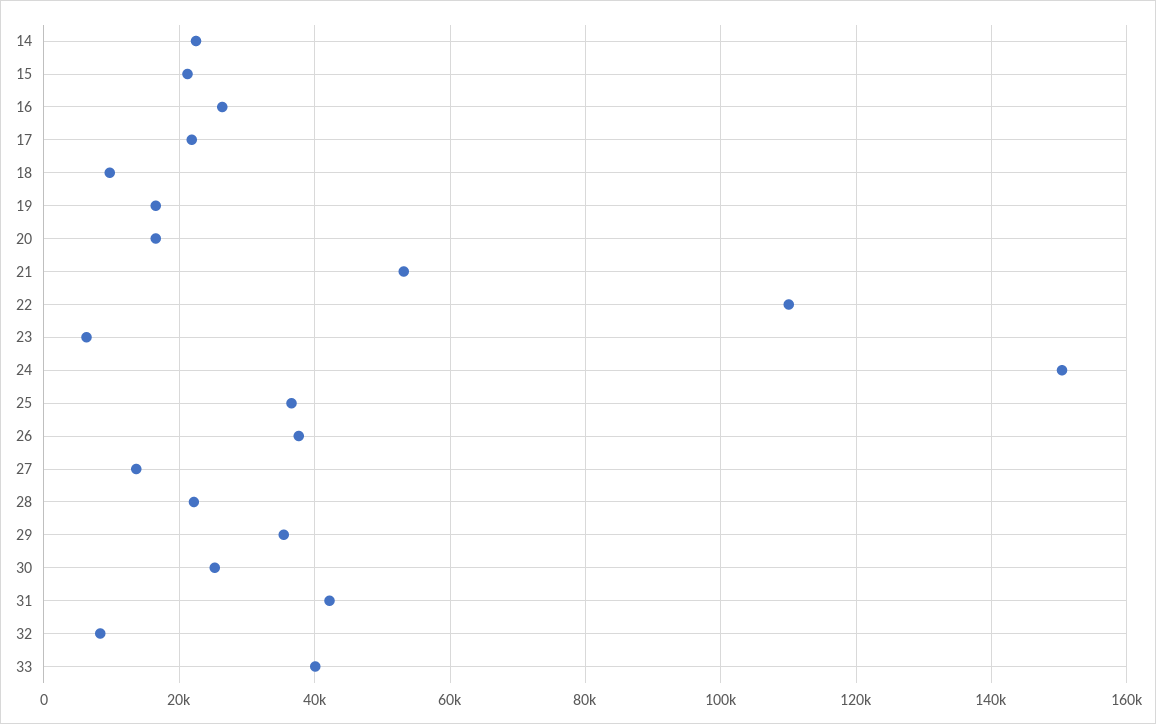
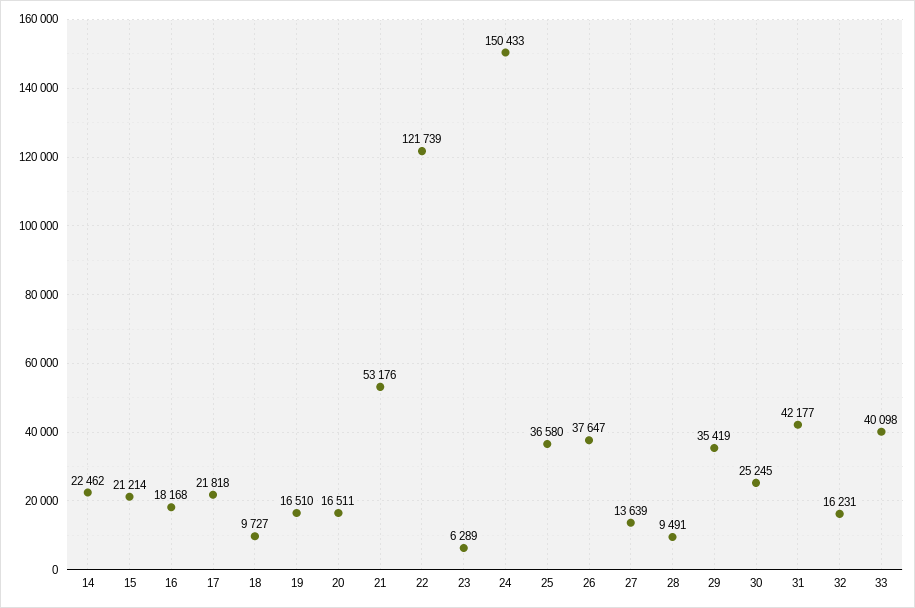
16: 26000 -> 18168
22: 110000 -> 121739
28: 22000 -> 9491
32: 8000 -> 16231

